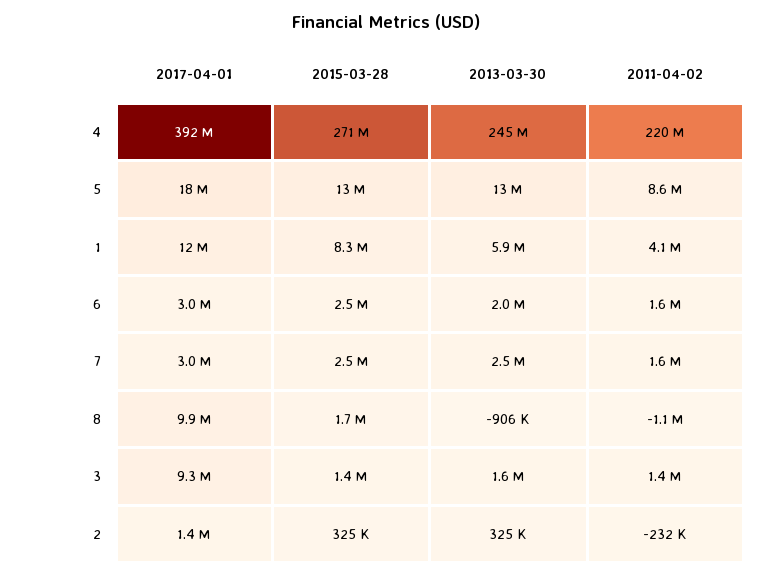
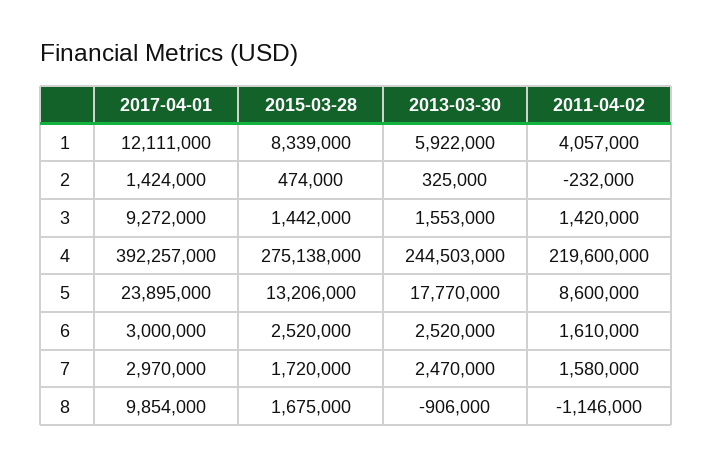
2015-03-28, 4: 271000000 -> 275138000
2017-04-01, 5: 18000000 -> 23895000
2013-03-30, 5: 13000000 -> 17770000
2013-03-30, 6: 2000000 -> 2520000
2015-03-28, 7: 2500000 -> 1720000
2015-03-28, 2: 325000 -> 474000

